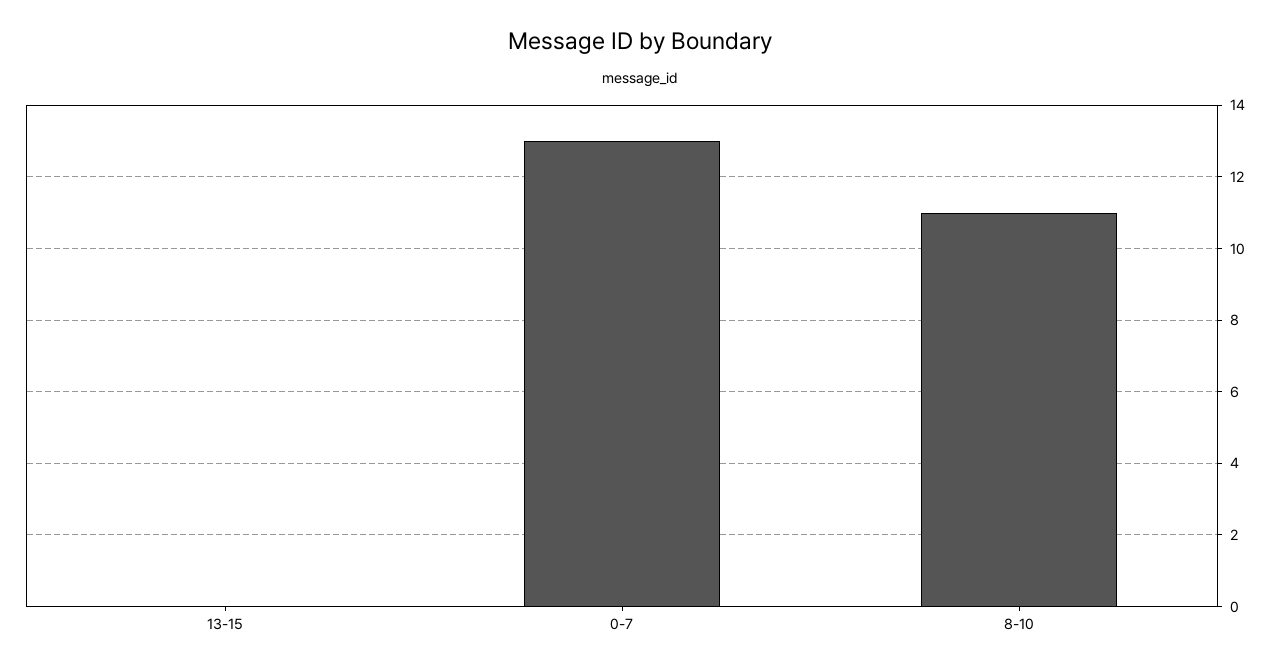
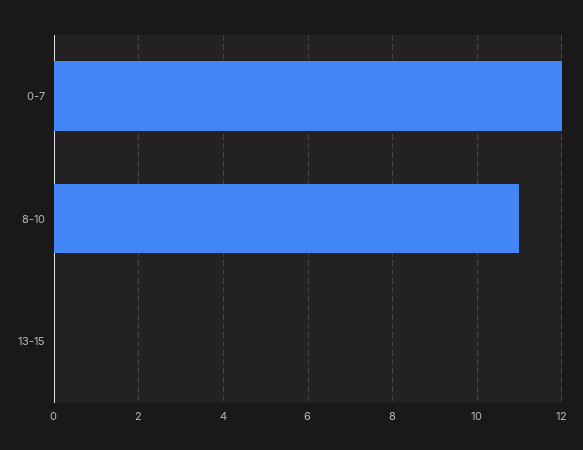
0-7: 13 -> 12

